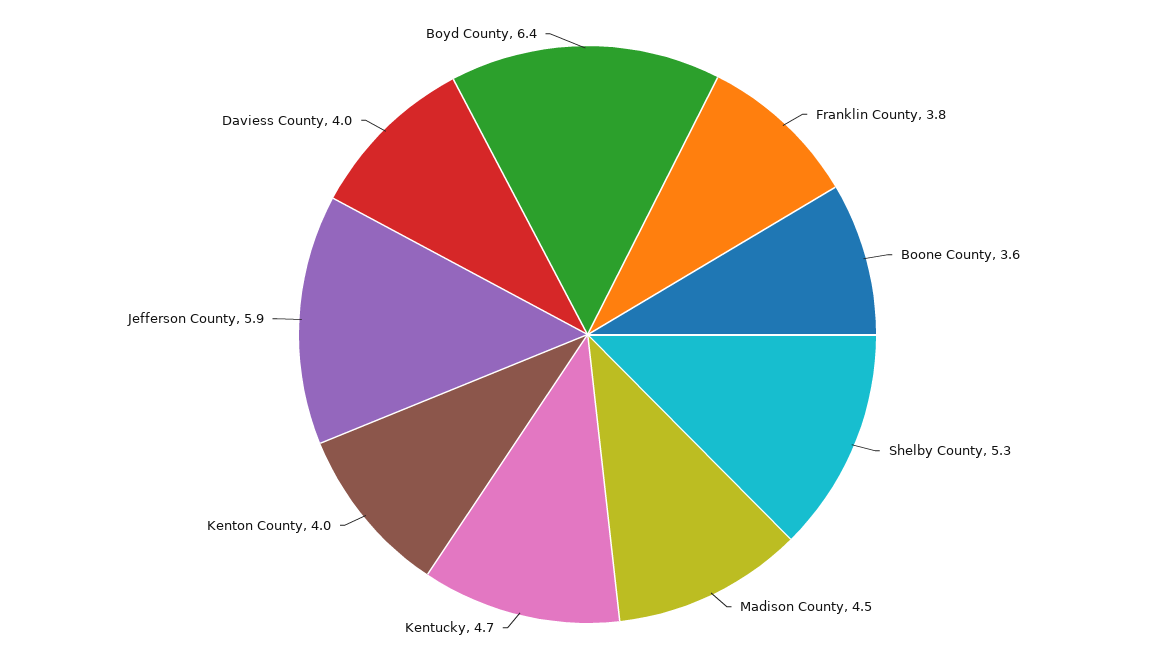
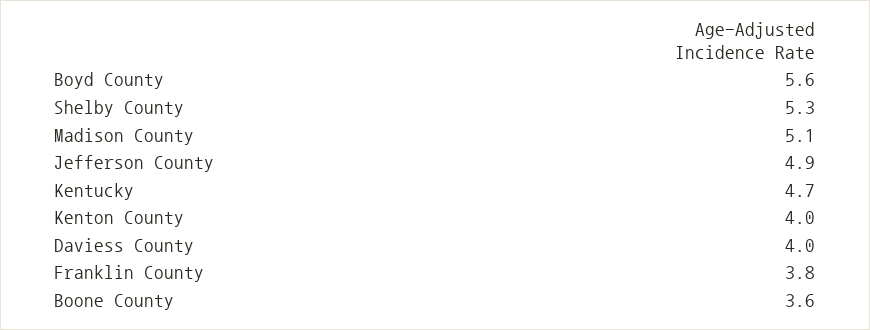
Madison County: 4.5 -> 5.1
Jefferson County: 5.9 -> 4.9
Boyd County: 6.4 -> 5.6

